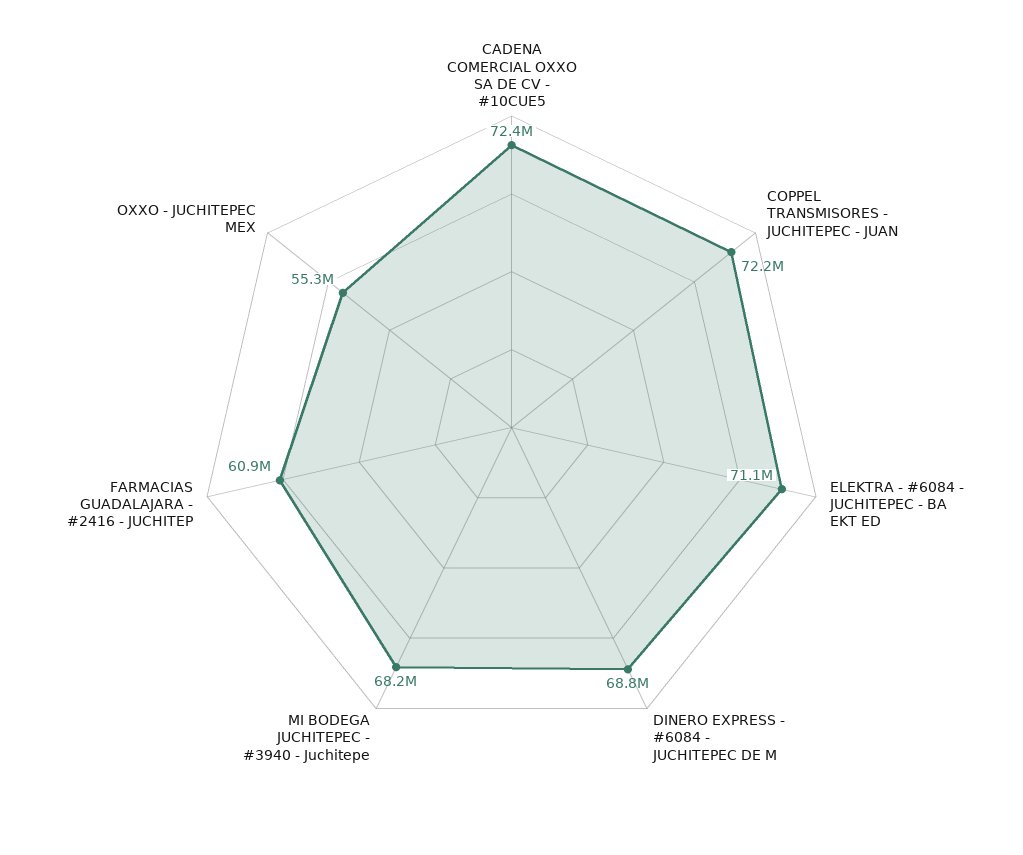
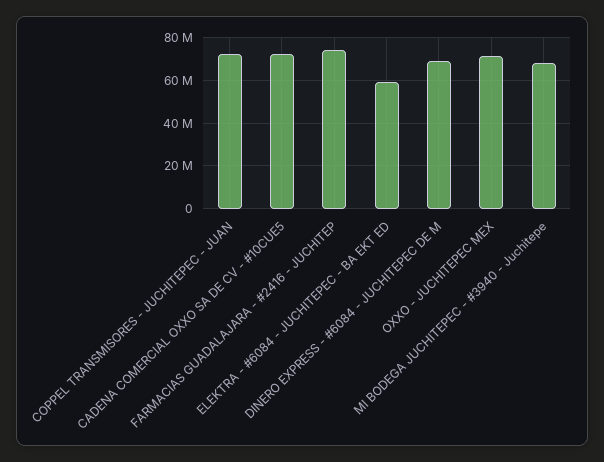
ELEKTRA - #6084 - JUCHITEPEC - BA EKT ED: 71100000 -> 60000000
FARMACIAS GUADALAJARA - #2416 - JUCHITEP: 60900000 -> 75000000
OXXO - JUCHITEPEC MEX: 55300000 -> 70000000

